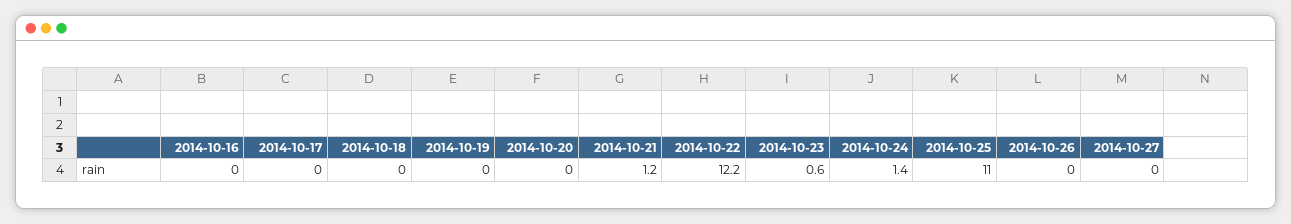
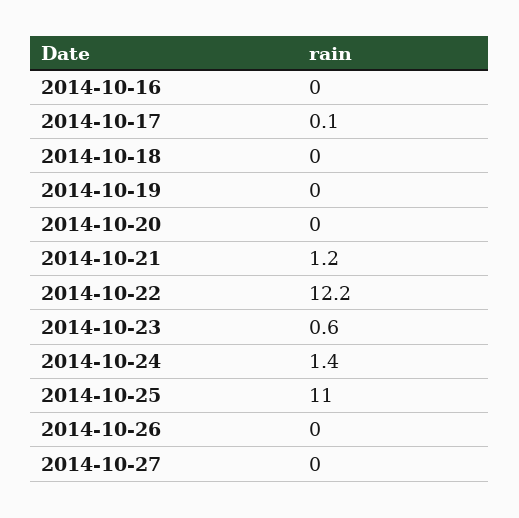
2014-10-17: 0 -> 0.1

